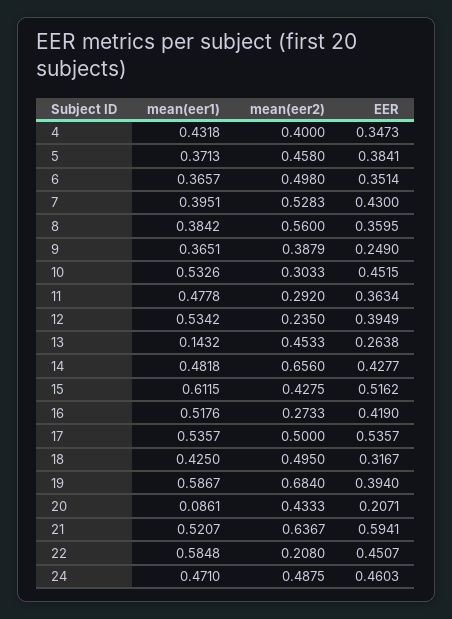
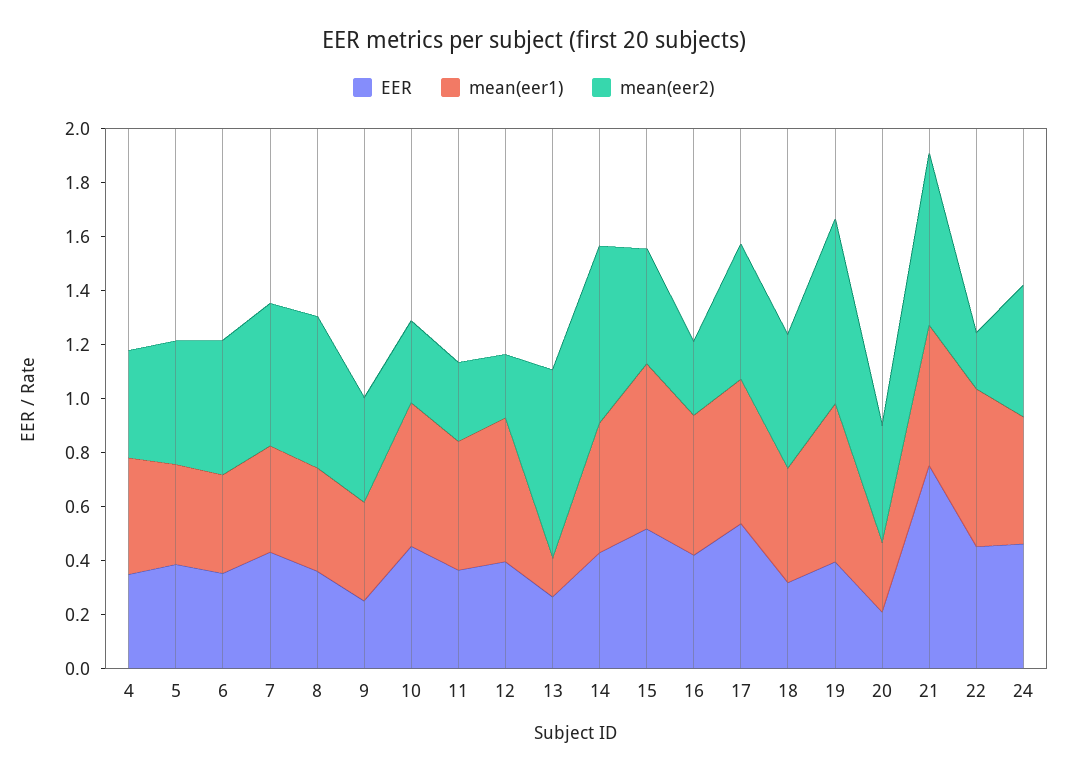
mean(eer2), 13: 0.4533 -> 0.7
mean(eer1), 20: 0.0861 -> 0.25
EER, 21: 0.5941 -> 0.75

